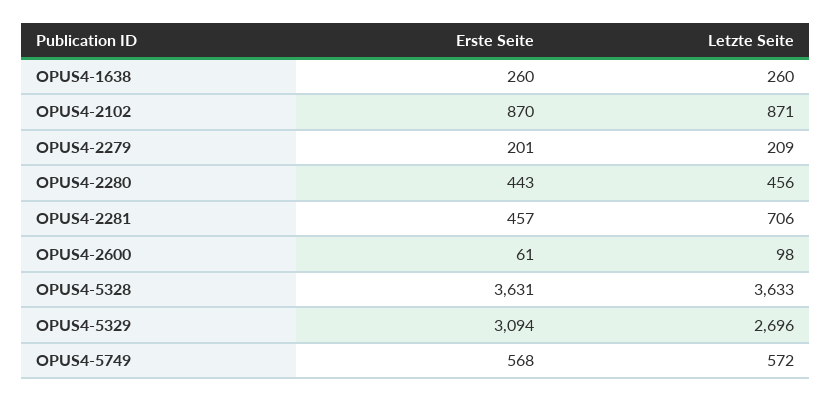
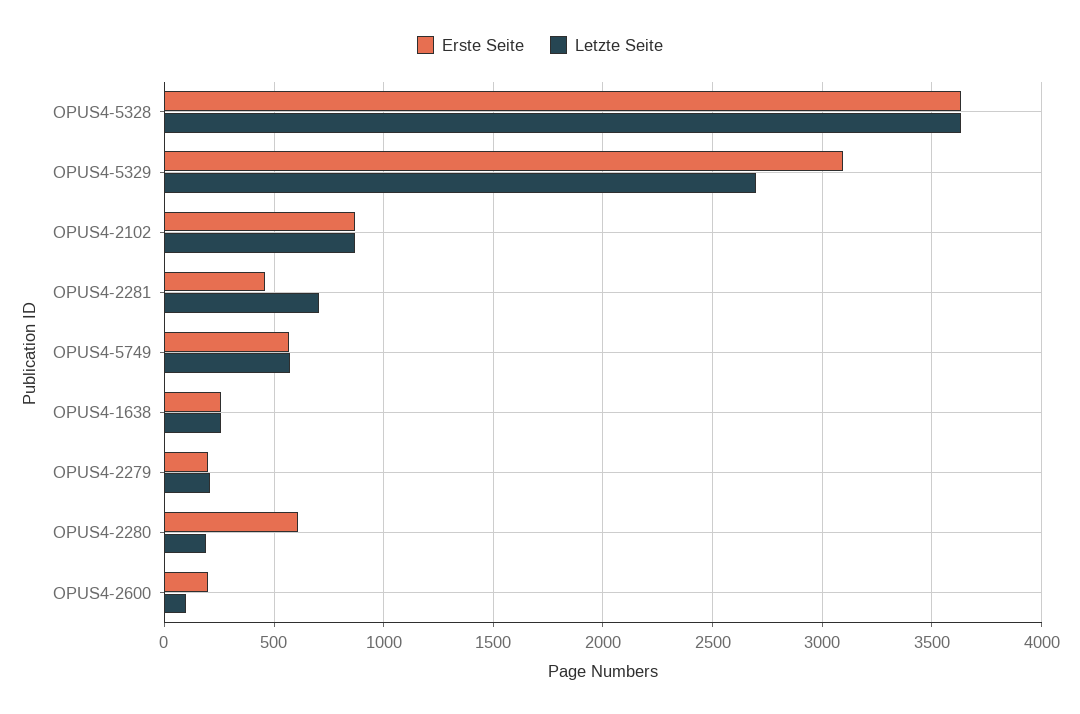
Erste Seite, OPUS4-2280: 443 -> 600
Letzte Seite, OPUS4-2280: 456 -> 200
Erste Seite, OPUS4-2600: 61 -> 200

